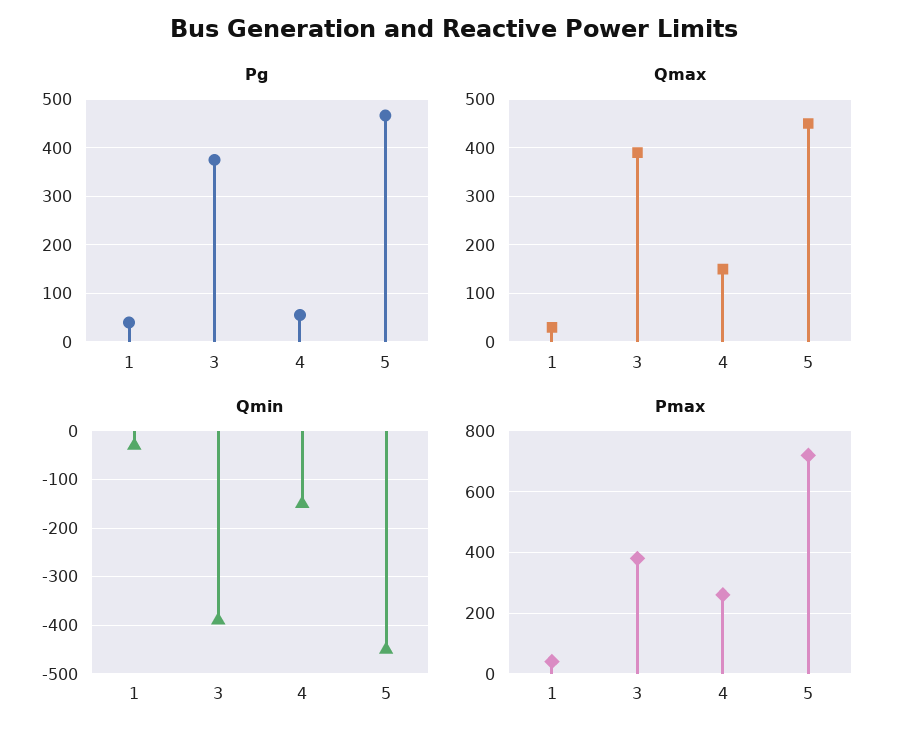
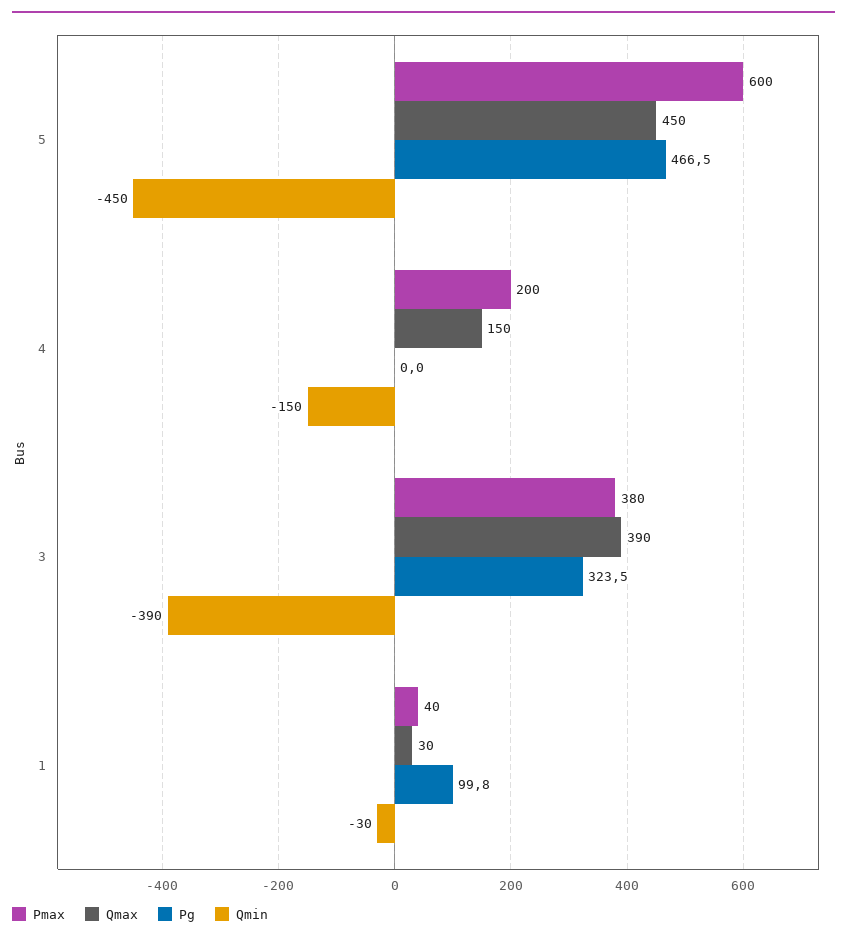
Pg, 1: 40 -> 99.8
Pg, 3: 380 -> 323.5
Pg, 4: 60 -> 0
Pmax, 4: 260 -> 200
Pmax, 5: 720 -> 600

